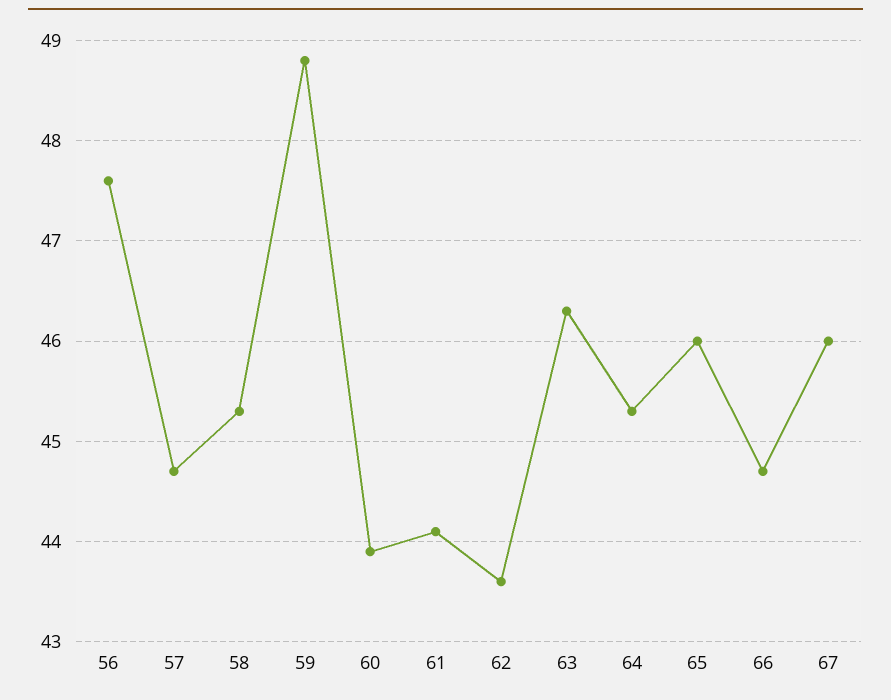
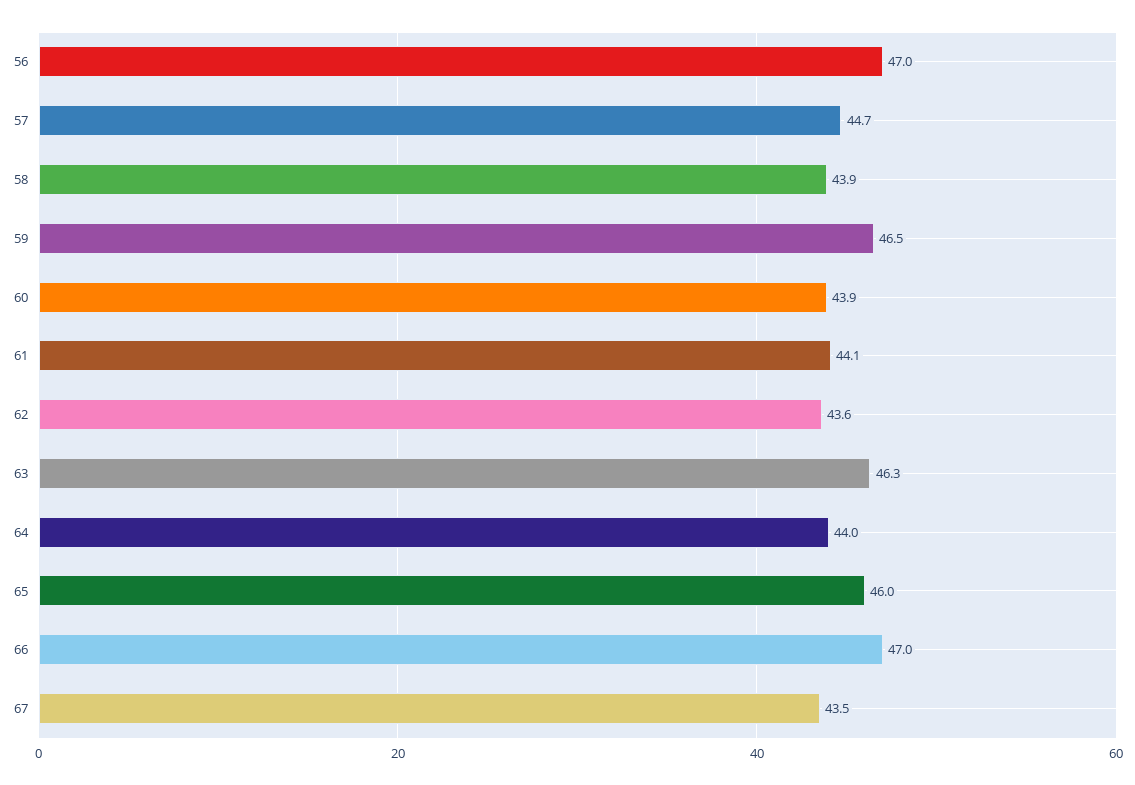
56: 47.6 -> 47
58: 45.3 -> 43.9
59: 48.8 -> 46.5
64: 45.3 -> 44
66: 44.7 -> 47
67: 46 -> 43.5

